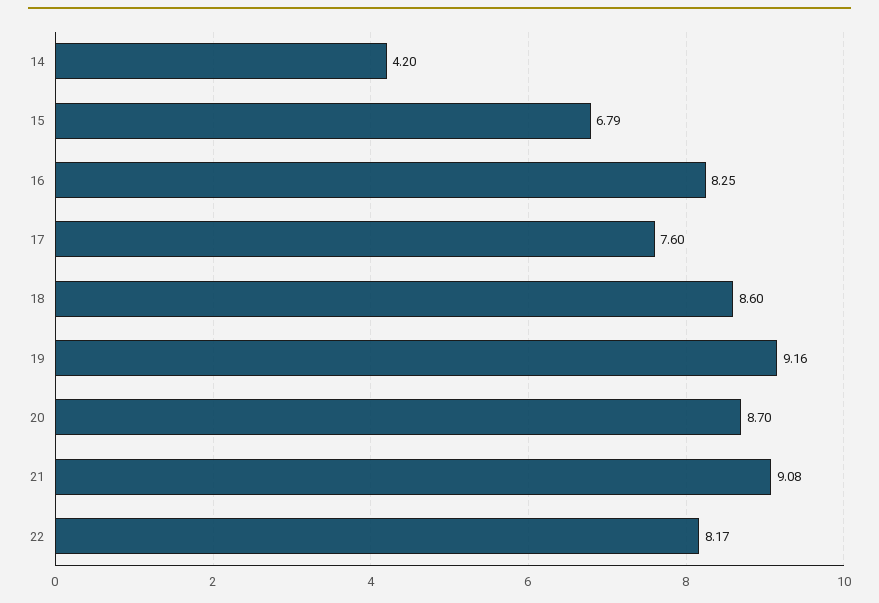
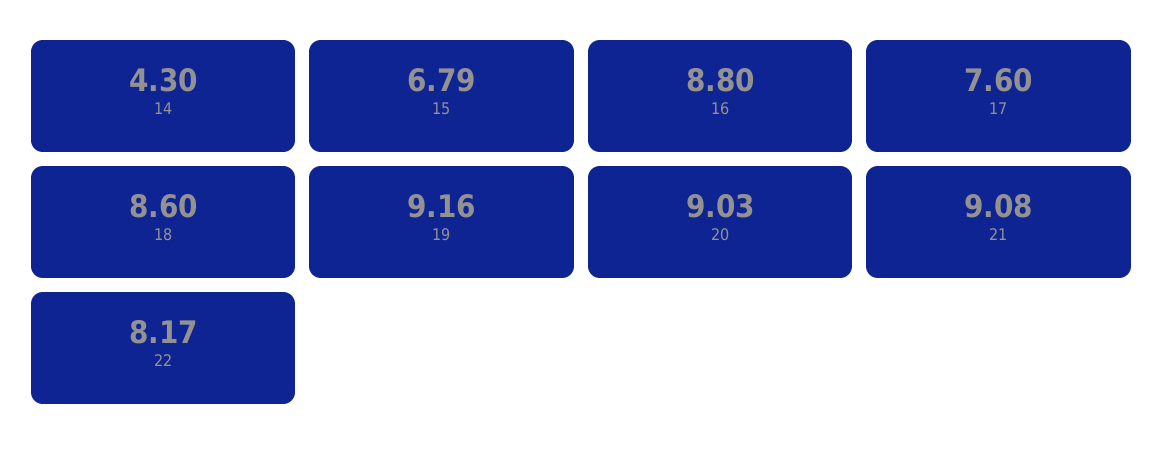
14: 4.2 -> 4.3
16: 8.25 -> 8.8
20: 8.7 -> 9.03

